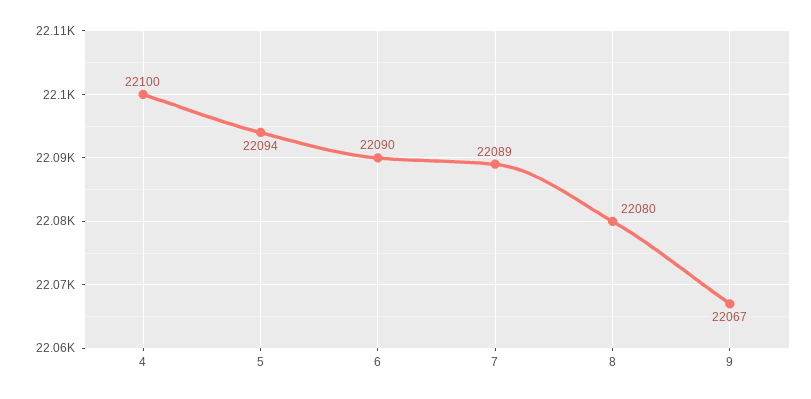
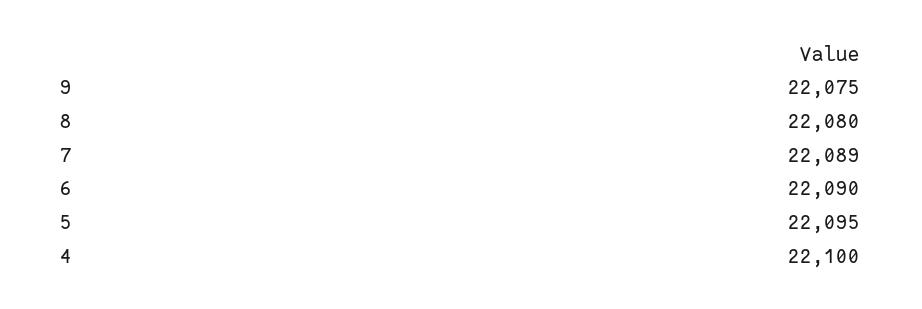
5: 22094 -> 22095
9: 22067 -> 22075

